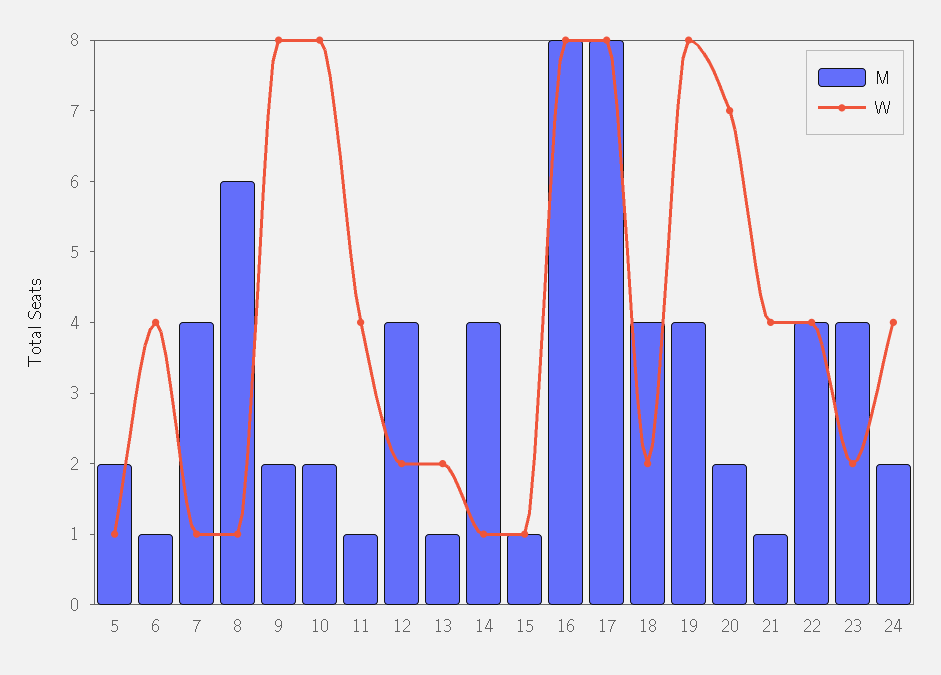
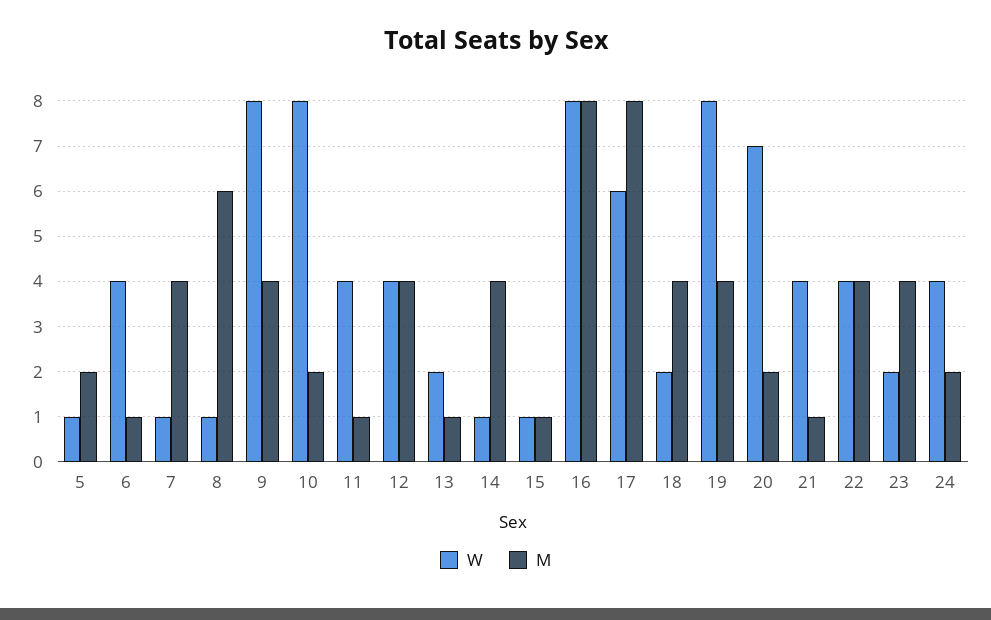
M, 9: 2 -> 4
W, 12: 2 -> 4
W, 17: 8 -> 6

